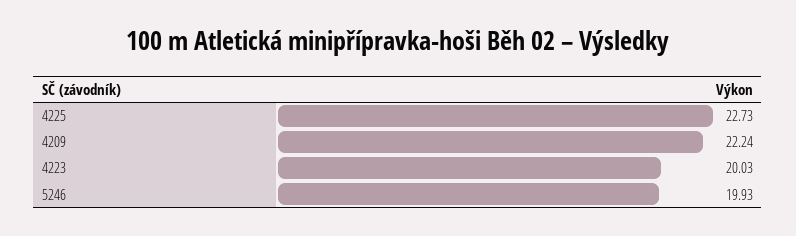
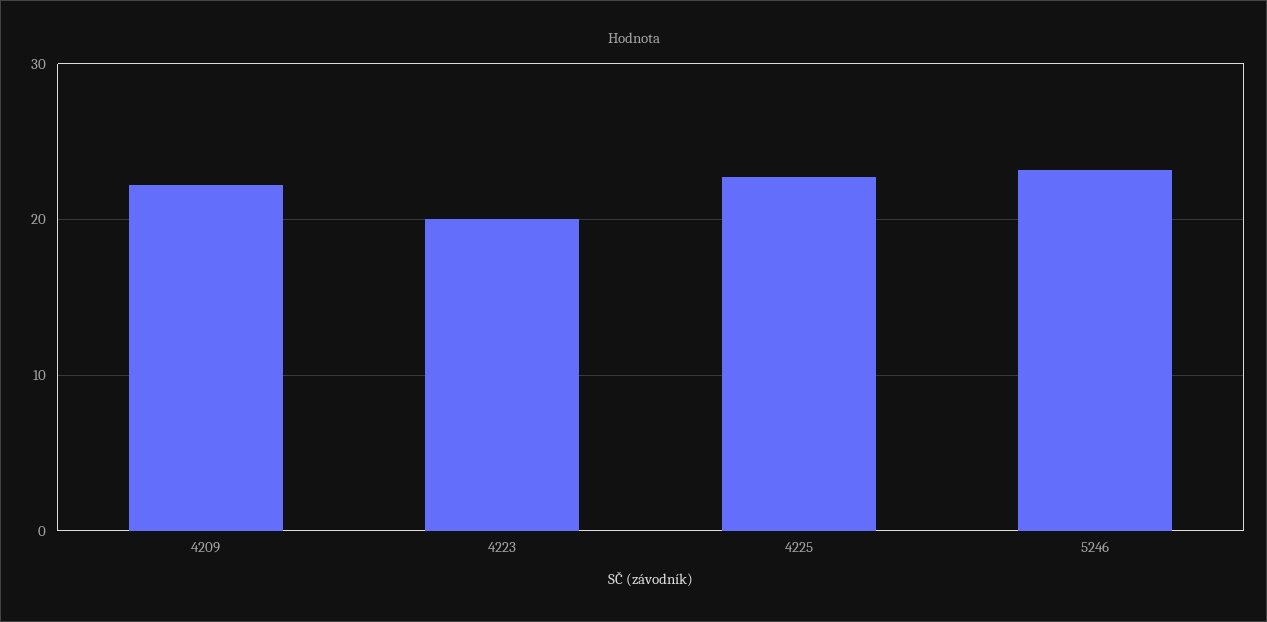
5246: 19.93 -> 23

